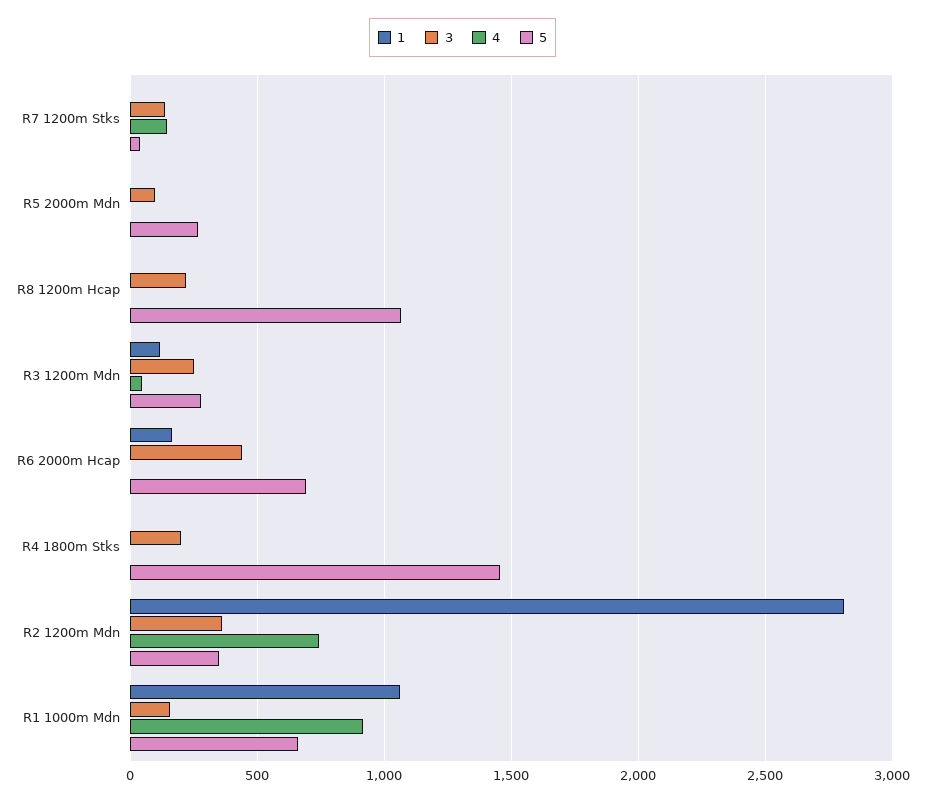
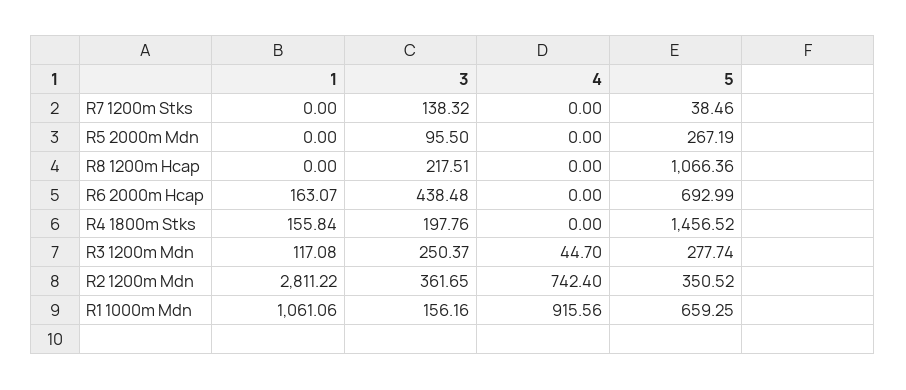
4, R7 1200m Stks: 150 -> 0
1, R4 1800m Stks: 0 -> 155.84

